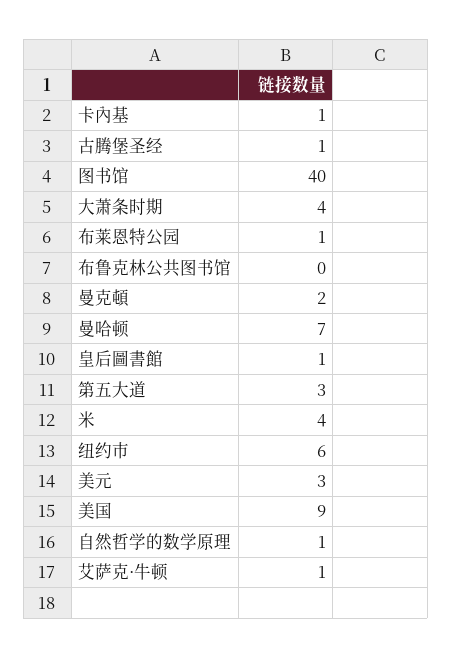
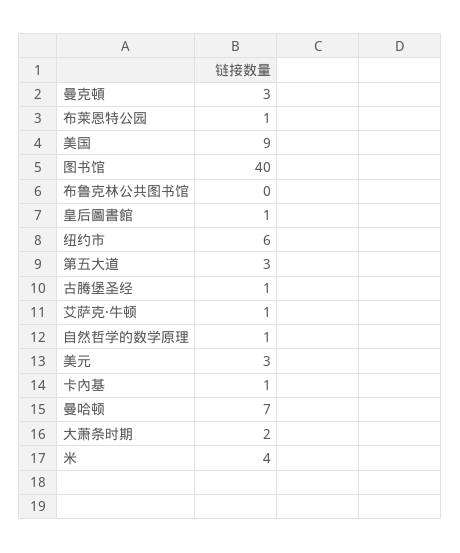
大萧条时期: 4 -> 2
曼克頓: 2 -> 3

